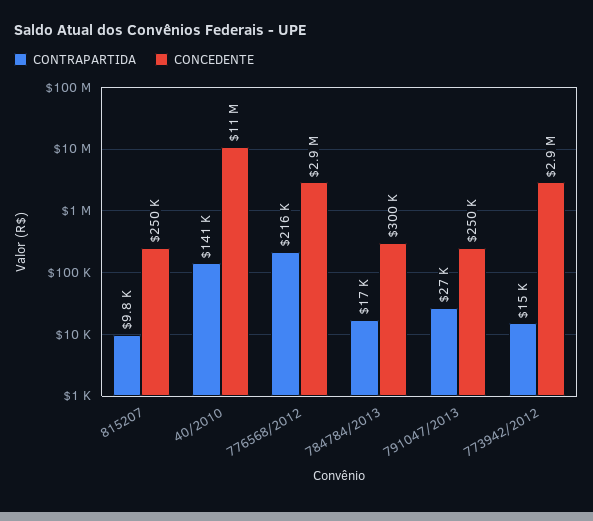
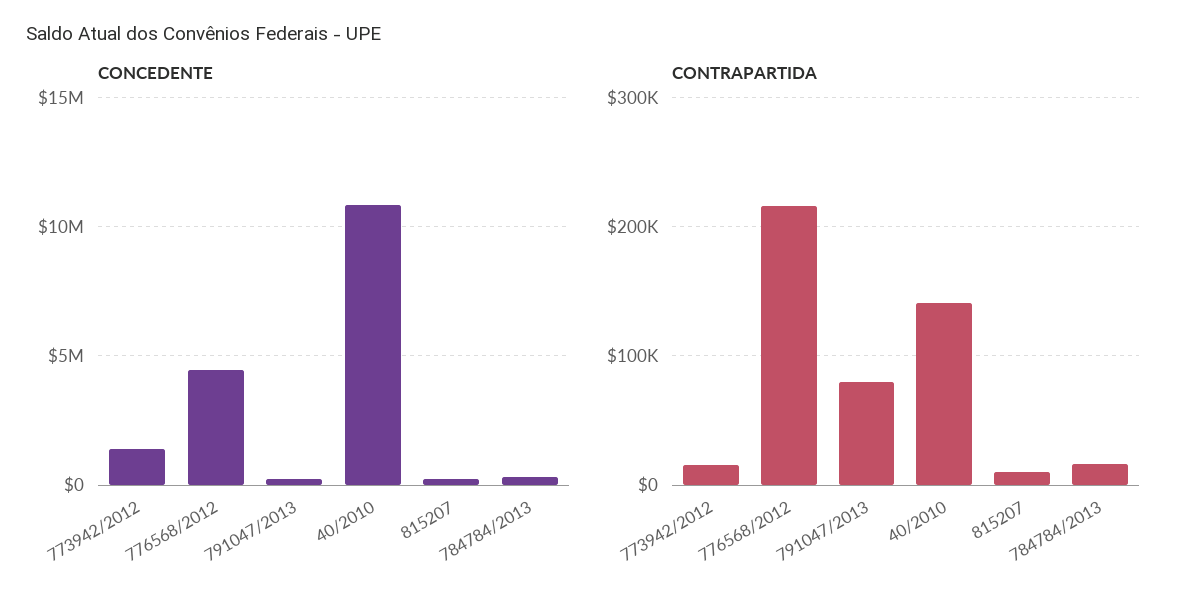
CONCEDENTE, 776568/2012: 2900000 -> 4500000
CONTRAPARTIDA, 791047/2013: 27000 -> 80000
CONCEDENTE, 773942/2012: 2900000 -> 1500000

